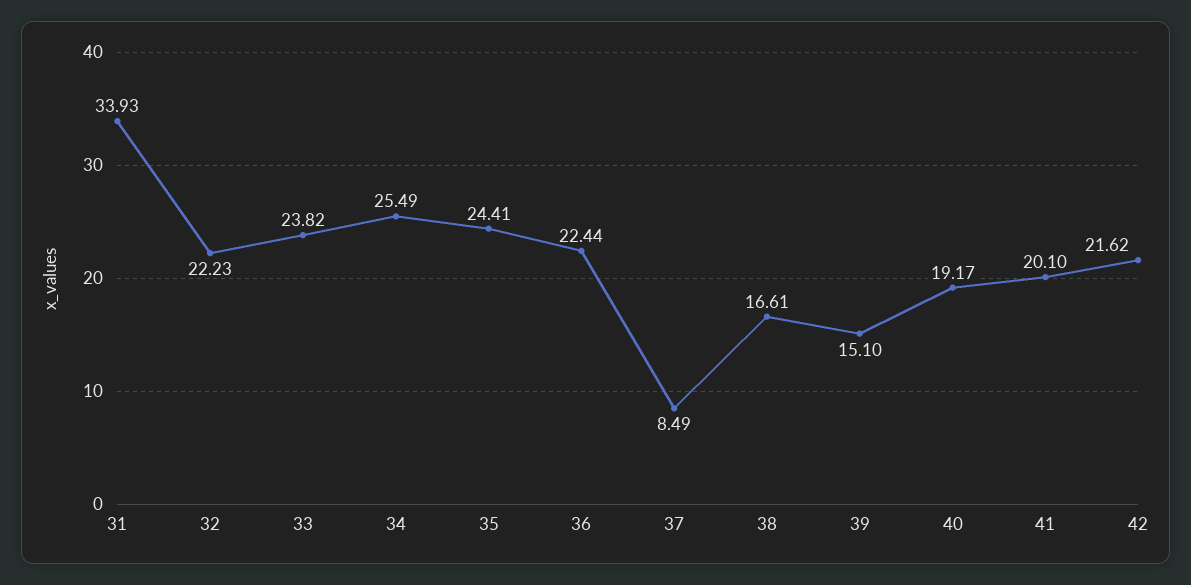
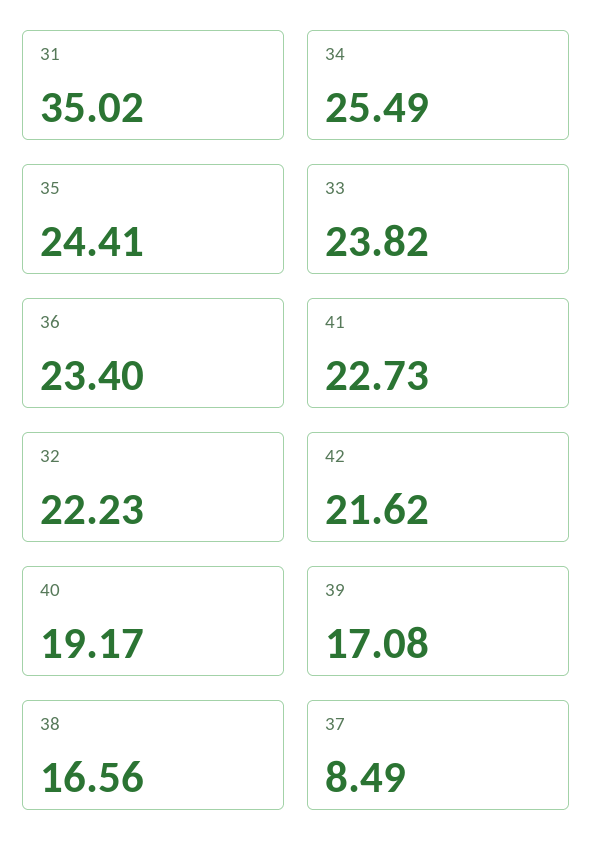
31: 33.93 -> 35.02
36: 22.44 -> 23.4
38: 16.61 -> 16.56
39: 15.1 -> 17.08
41: 20.1 -> 22.73

